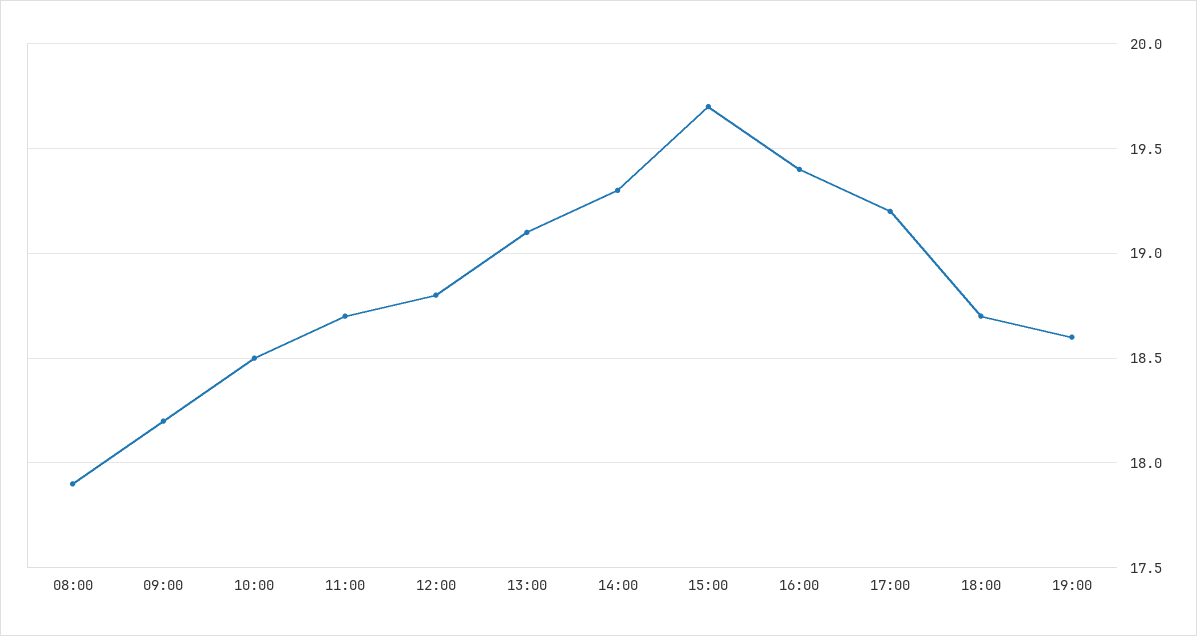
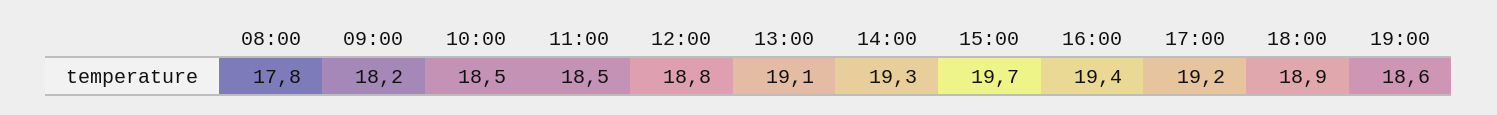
08:00: 17.9 -> 17.8
11:00: 18.7 -> 18.5
18:00: 18.7 -> 18.9

